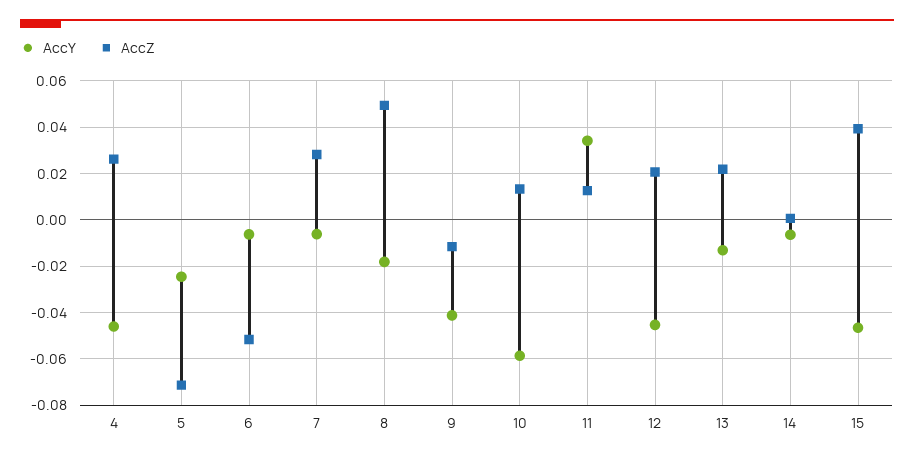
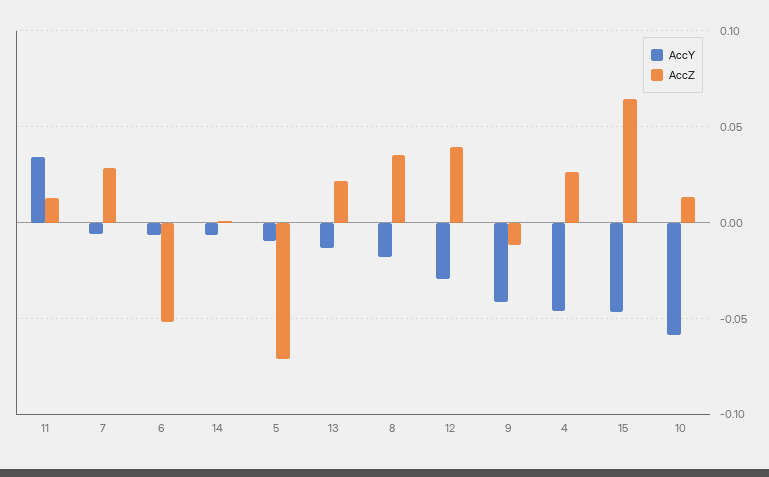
AccY, 5: -0.025 -> -0.01
AccZ, 8: 0.05 -> 0.035
AccY, 12: -0.045 -> -0.03
AccZ, 12: 0.02 -> 0.04
AccZ, 15: 0.04 -> 0.065

